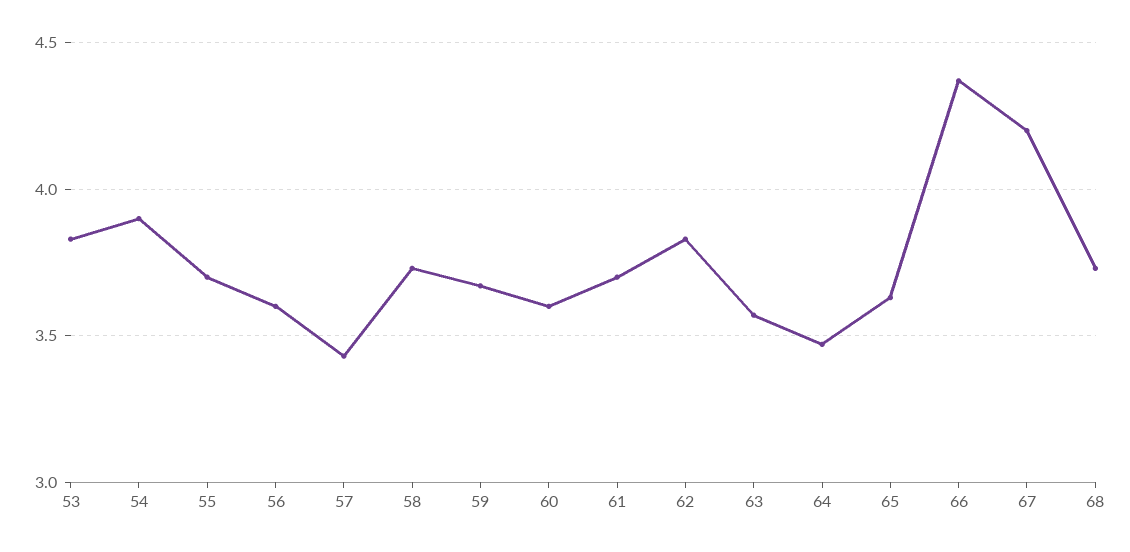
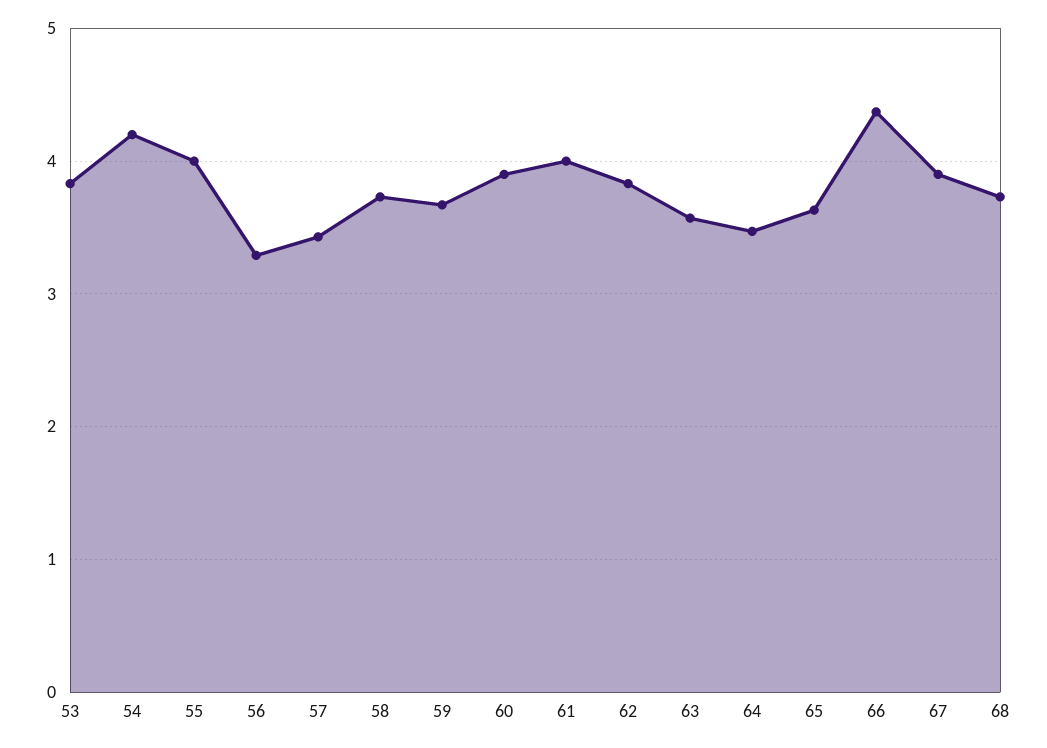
54: 3.9 -> 4.2
55: 3.7 -> 4
56: 3.6 -> 3.3
60: 3.6 -> 3.9
61: 3.7 -> 4
67: 4.2 -> 3.9

